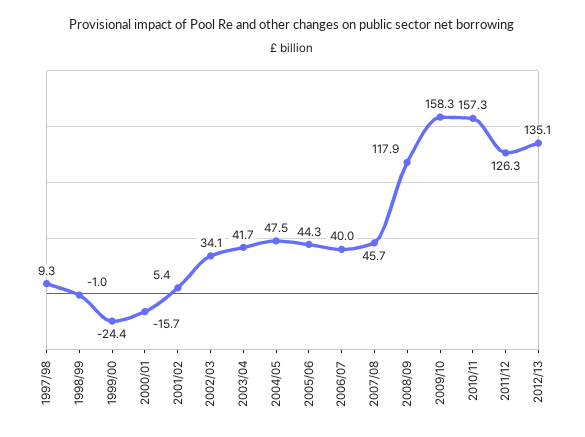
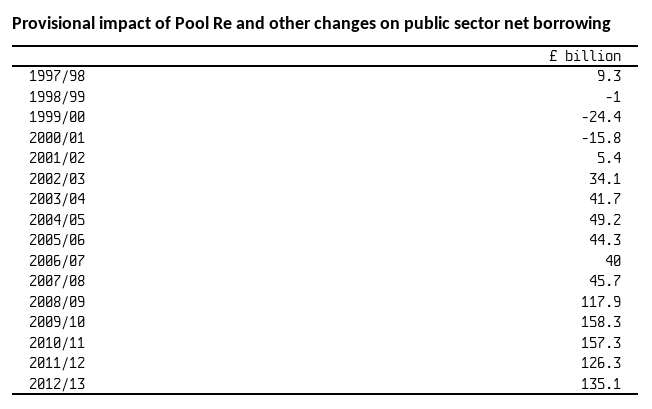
2000/01: -15.7 -> -15.8
2004/05: 47.5 -> 49.2

